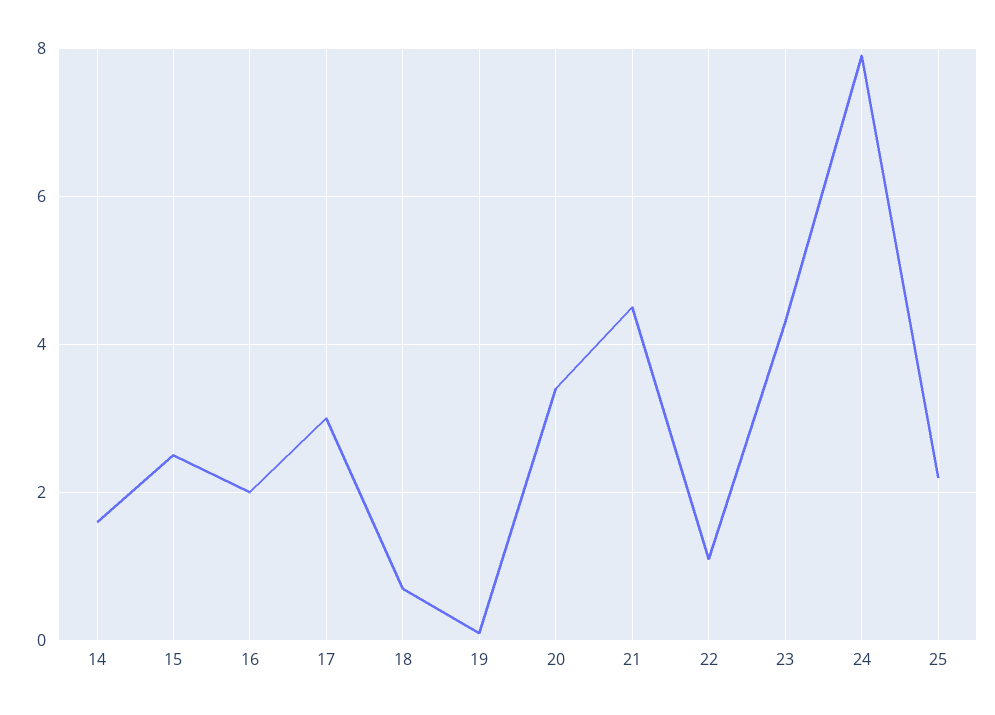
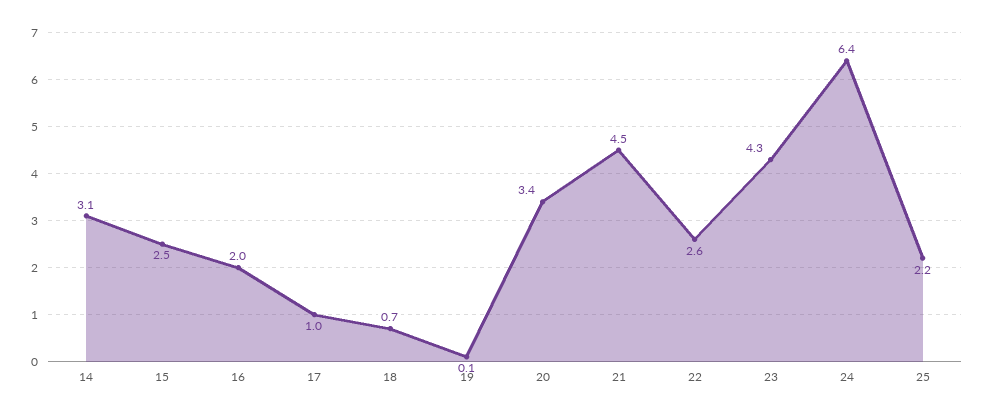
14: 1.5 -> 3.1
17: 3 -> 1
22: 1 -> 2.6
24: 8 -> 6.4

